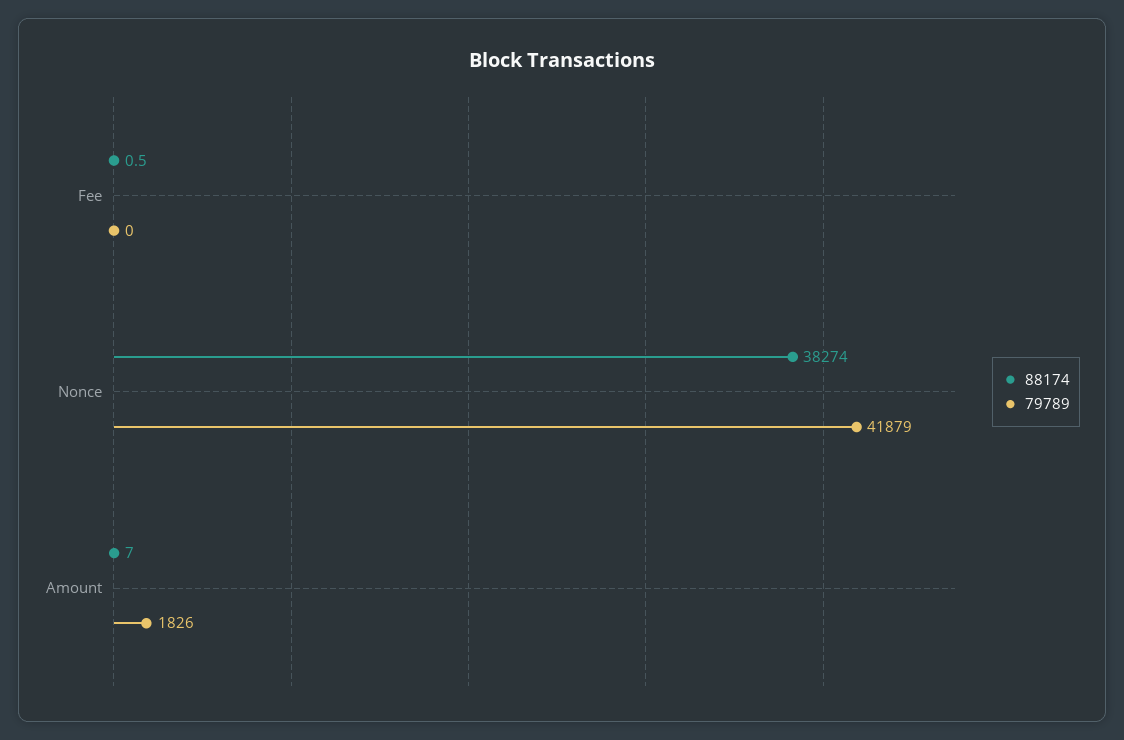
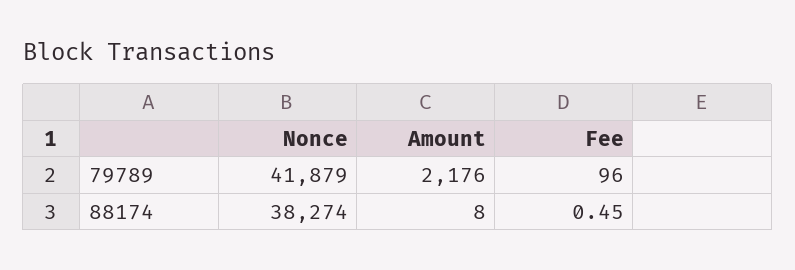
79789, Fee: 0 -> 96
88174, Amount: 7 -> 8
79789, Amount: 1826 -> 2176

